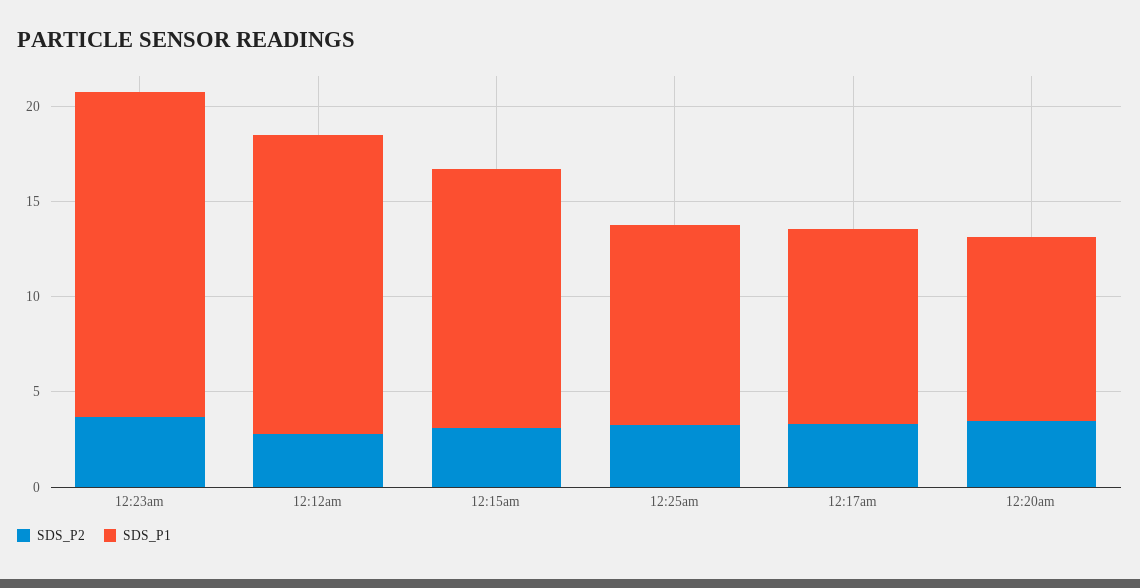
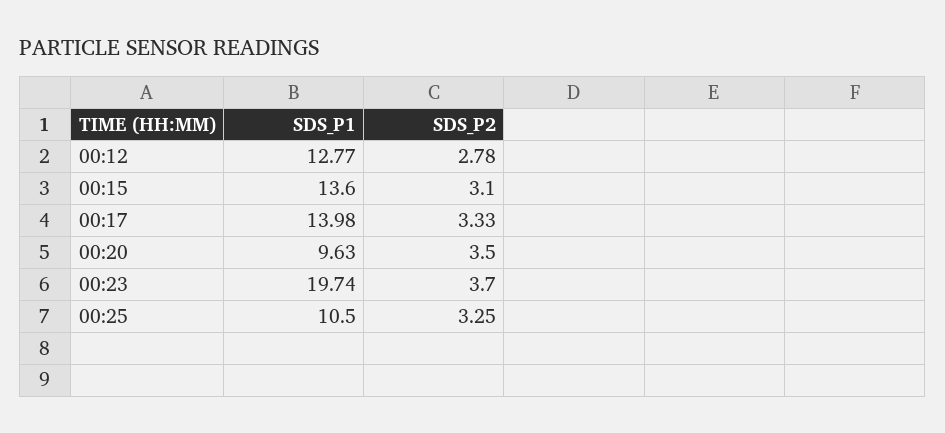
SDS_P1, 12:23am: 17 -> 19.74
SDS_P1, 12:12am: 16 -> 12.77
SDS_P1, 12:17am: 10 -> 13.98

